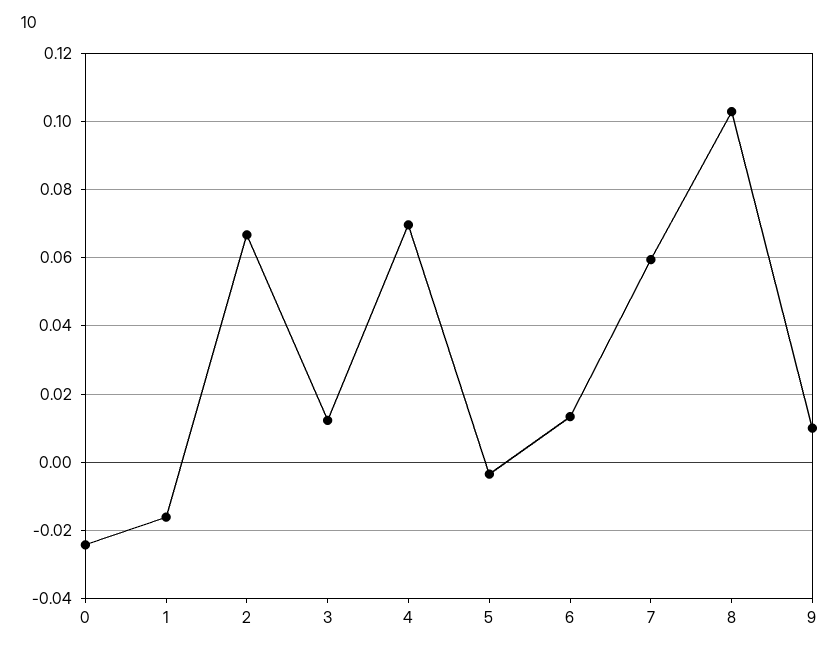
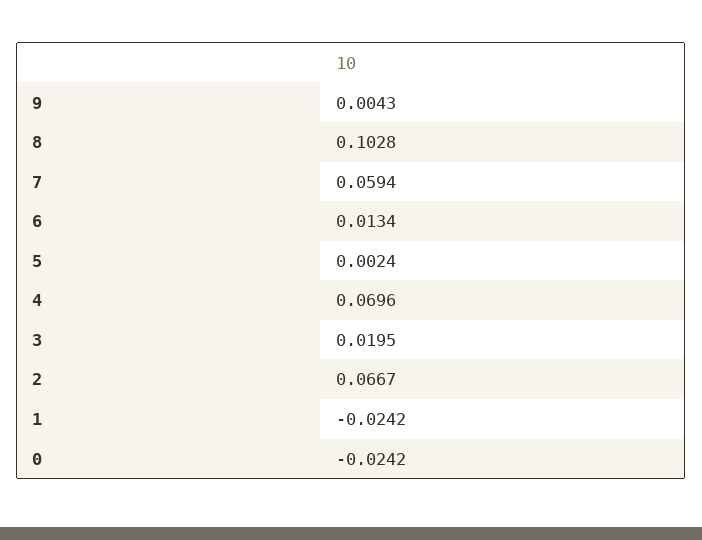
1: -0.016 -> -0.0242
3: 0.012 -> 0.0195
5: -0.004 -> 0.0024
9: 0.01 -> 0.0043

